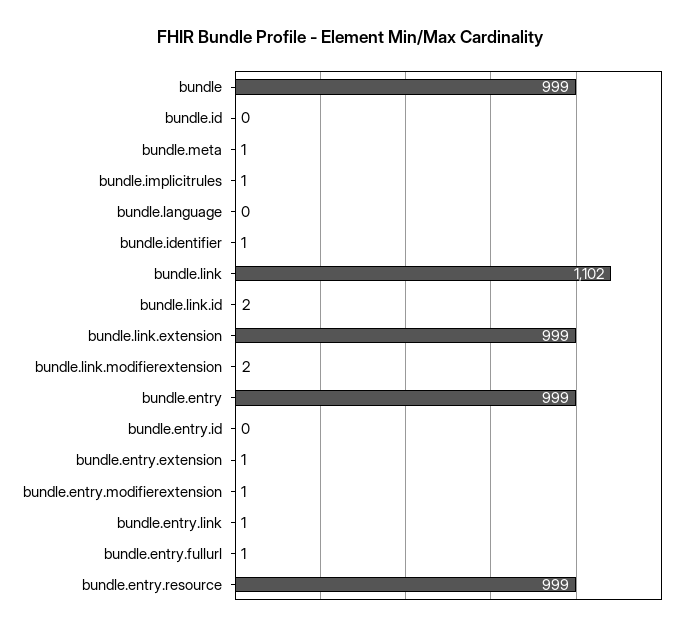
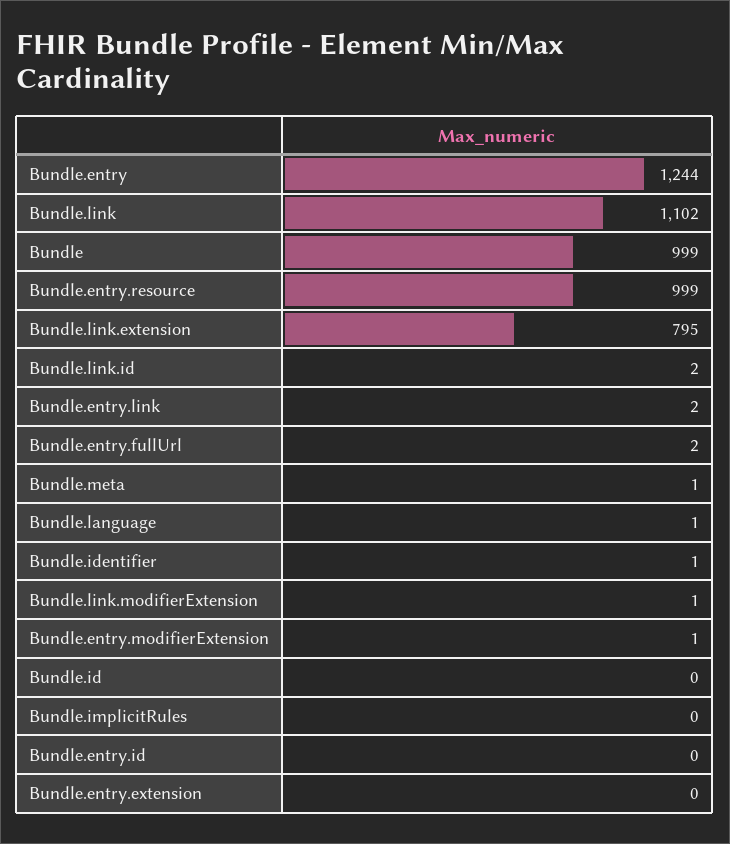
bundle.implicitrules: 1 -> 0
bundle.language: 0 -> 1
bundle.link.extension: 999 -> 795
bundle.link.modifierextension: 2 -> 1
bundle.entry: 999 -> 1244
bundle.entry.extension: 1 -> 0
bundle.entry.link: 1 -> 2
bundle.entry.fullurl: 1 -> 2

